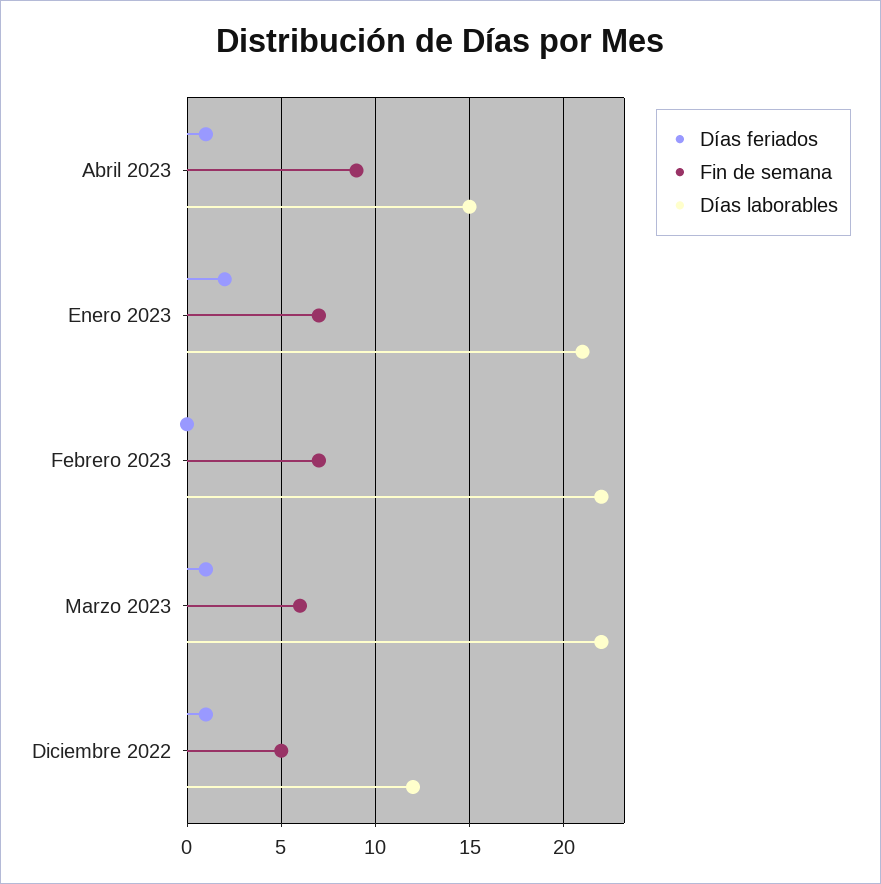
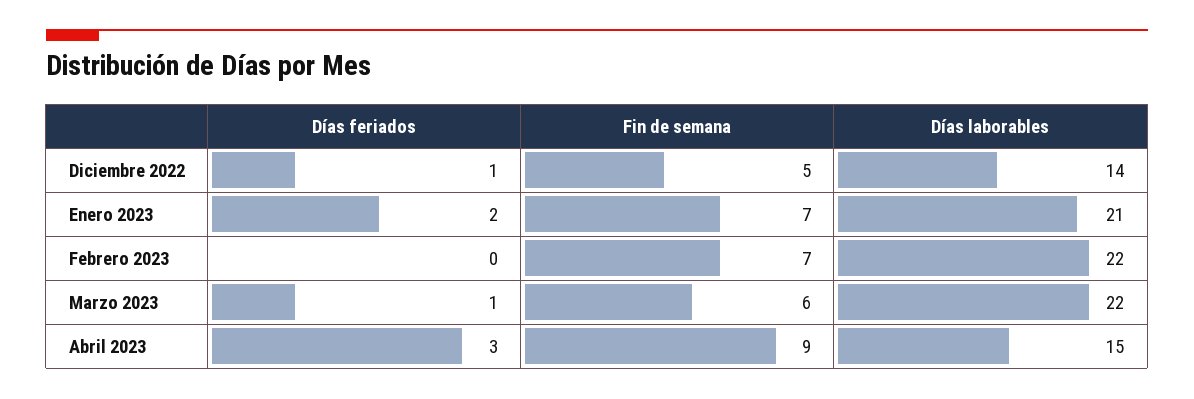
Días feriados, Abril 2023: 1 -> 3
Días laborables, Diciembre 2022: 12 -> 14

